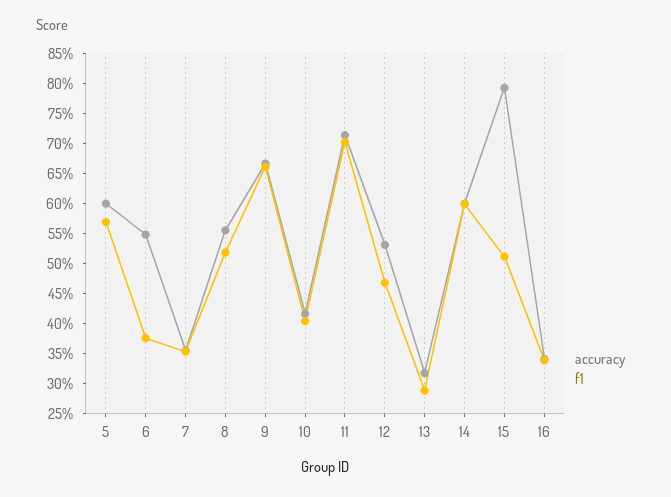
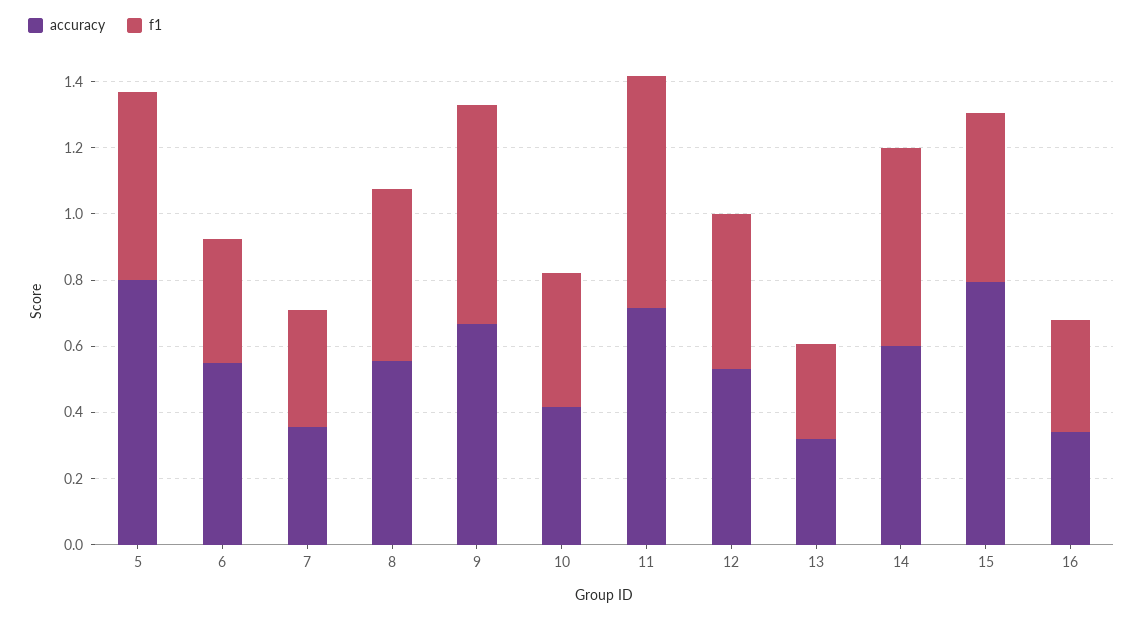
accuracy, 5: 0.6 -> 0.8

